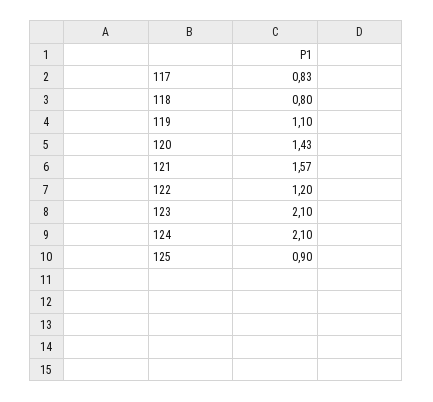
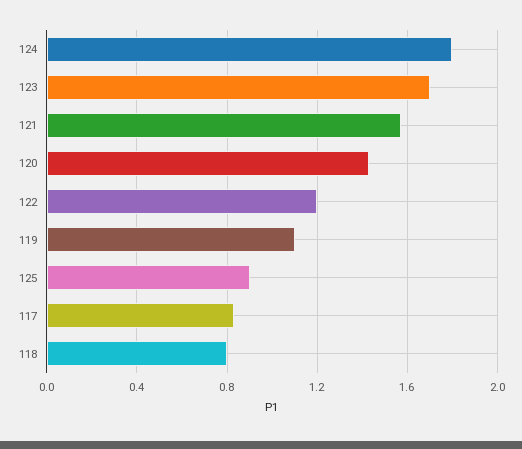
123: 2.1 -> 1.7
124: 2.1 -> 1.8

